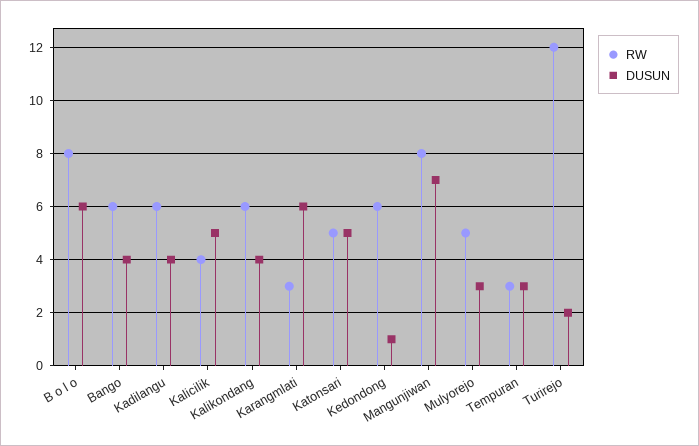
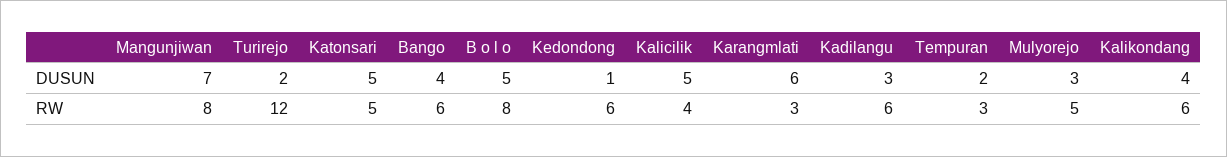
DUSUN, B o l o: 6 -> 5
DUSUN, Kadilangu: 4 -> 3
DUSUN, Tempuran: 3 -> 2

